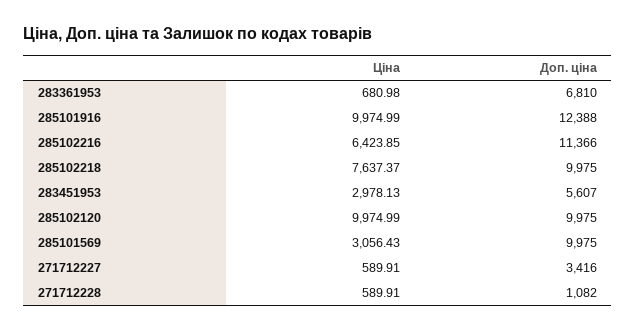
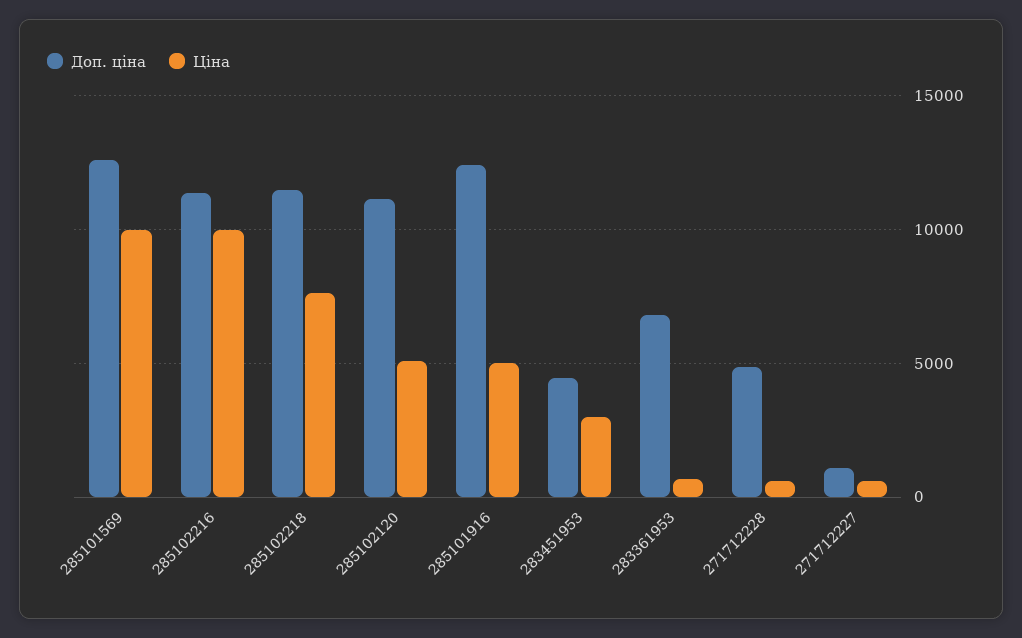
Ціна, 285101916: 9974.99 -> 5000
Ціна, 285102216: 6423.85 -> 10000
Доп. ціна, 285102218: 9975 -> 11500
Доп. ціна, 283451953: 5607 -> 4500
Ціна, 285102120: 9974.99 -> 5000
Доп. ціна, 285102120: 9975 -> 11000
Ціна, 285101569: 3056.43 -> 10000
Доп. ціна, 285101569: 9975 -> 12500
Доп. ціна, 271712227: 3416 -> 1000
Доп. ціна, 271712228: 1082 -> 5000

